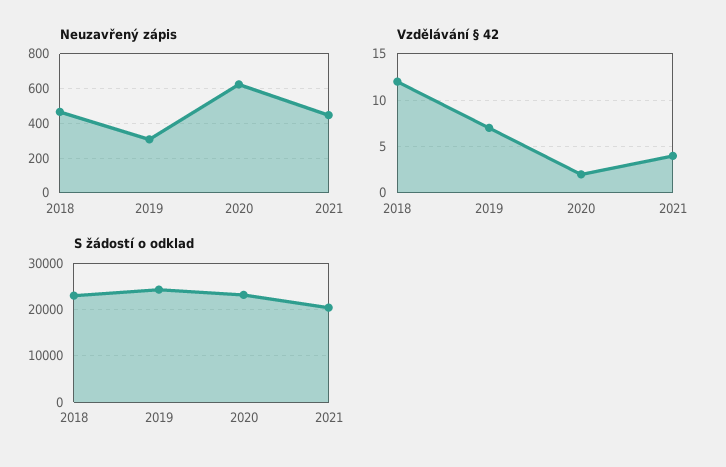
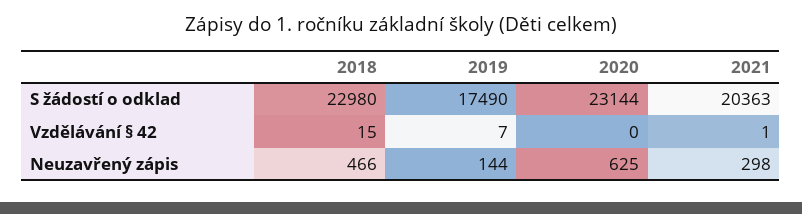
Neuzavřený zápis, 2019: 300 -> 144
Neuzavřený zápis, 2021: 450 -> 298
Vzdělávání § 42, 2018: 12 -> 15
Vzdělávání § 42, 2020: 2 -> 0
Vzdělávání § 42, 2021: 4 -> 1
S žádostí o odklad, 2019: 24000 -> 17490

